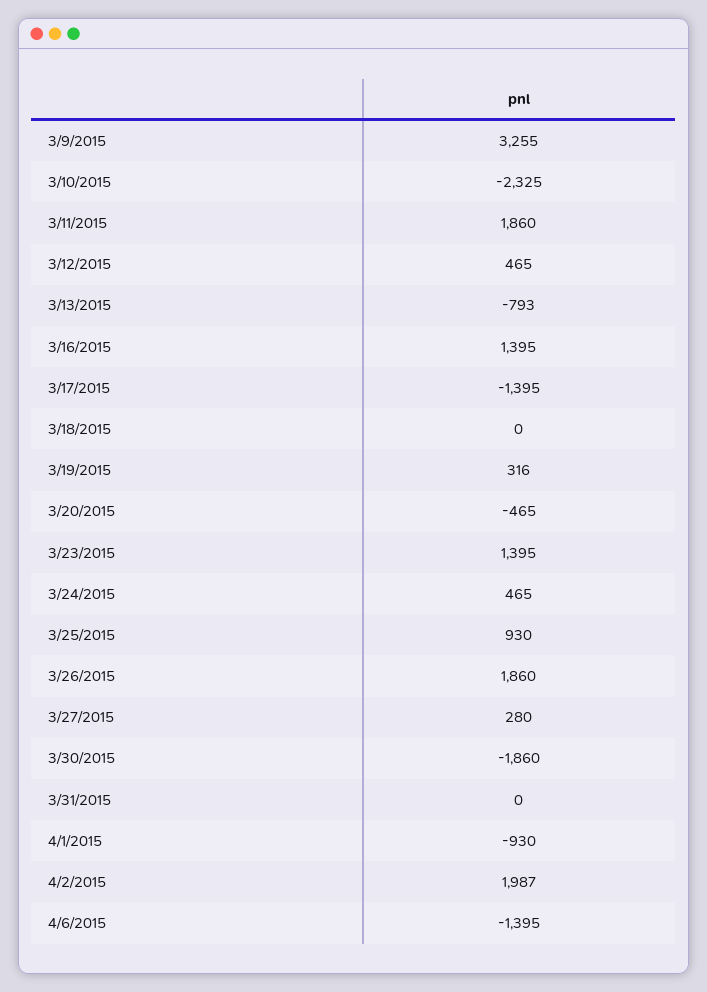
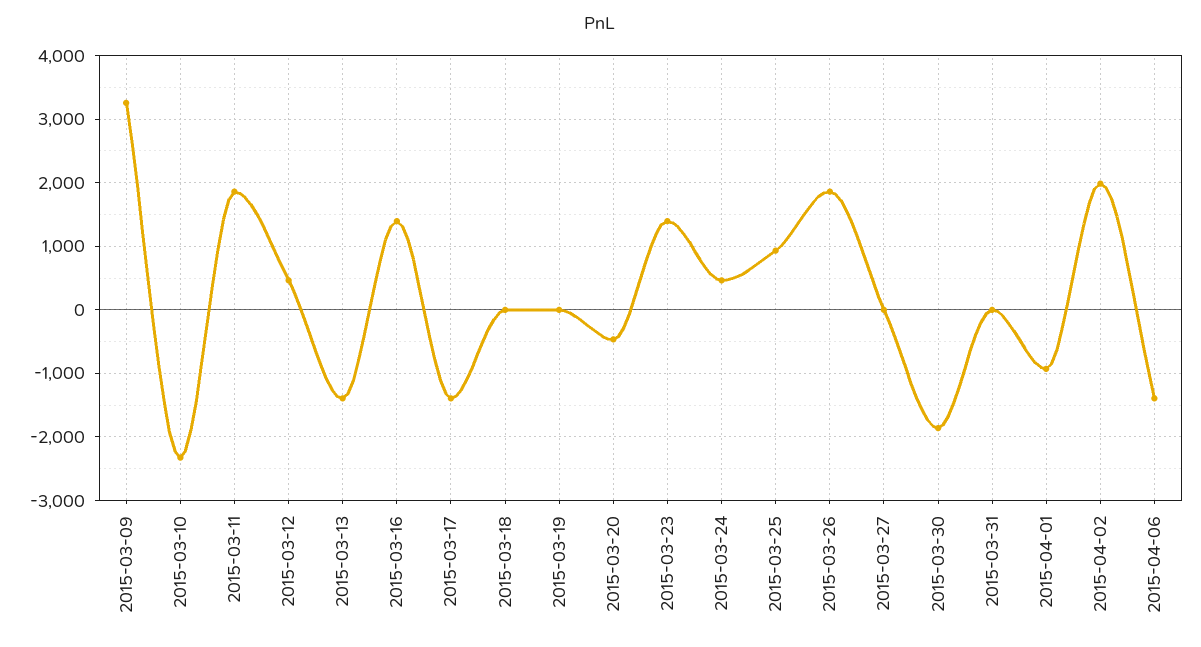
3/13/2015: -793 -> -1400
3/19/2015: 316 -> 0
3/27/2015: 280 -> 0

